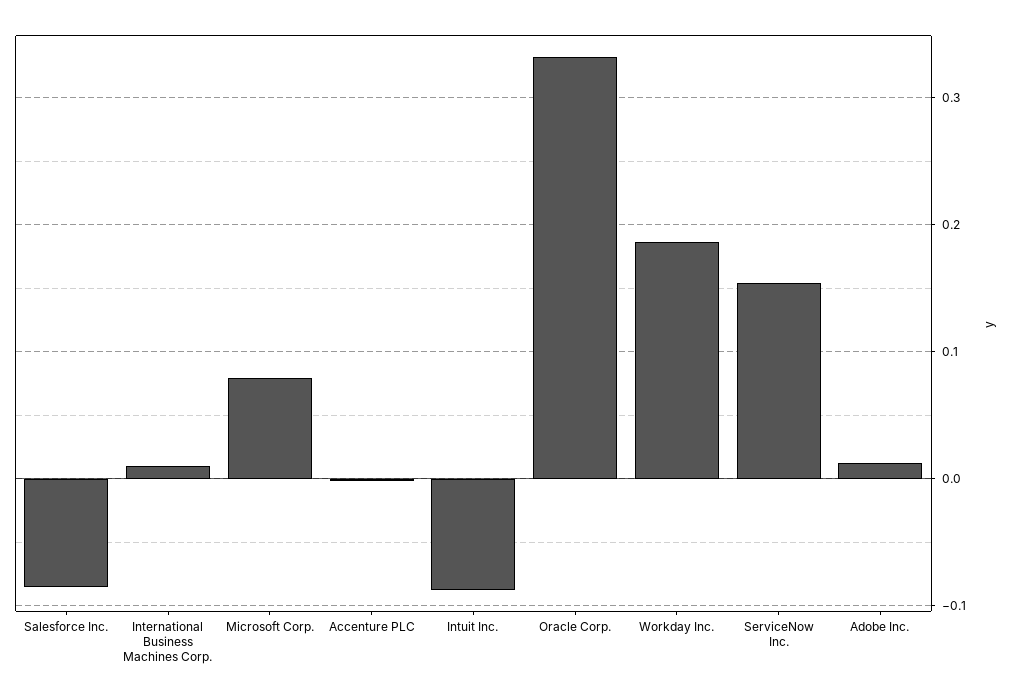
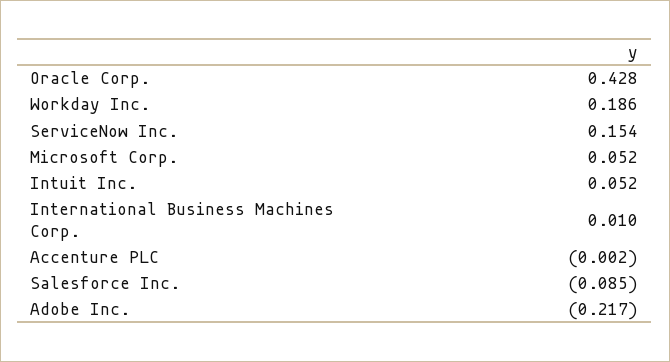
Microsoft Corp.: 0.08 -> 0.052
Intuit Inc.: -0.09 -> 0.052
Oracle Corp.: 0.33 -> 0.428
Adobe Inc.: 0.01 -> -0.217

